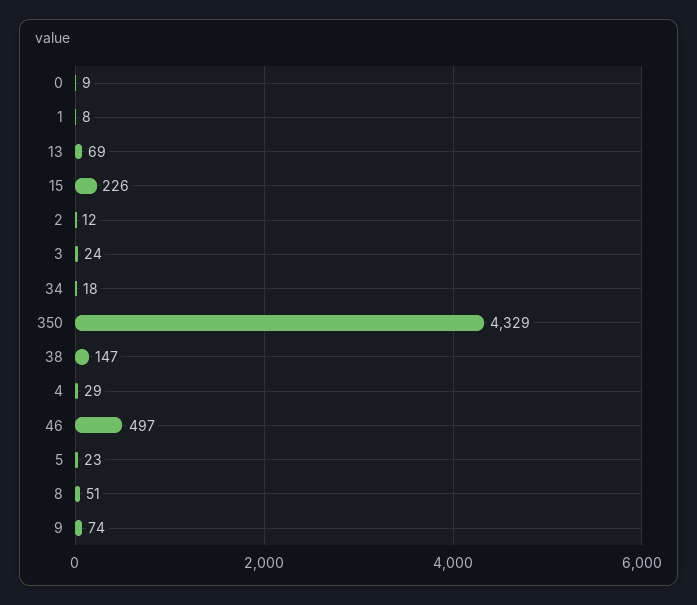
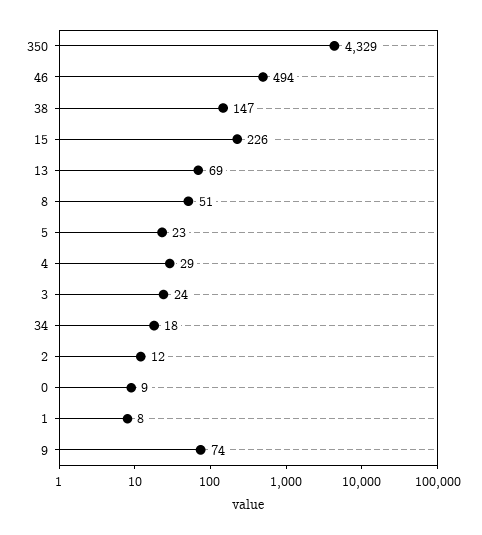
46: 497 -> 494

